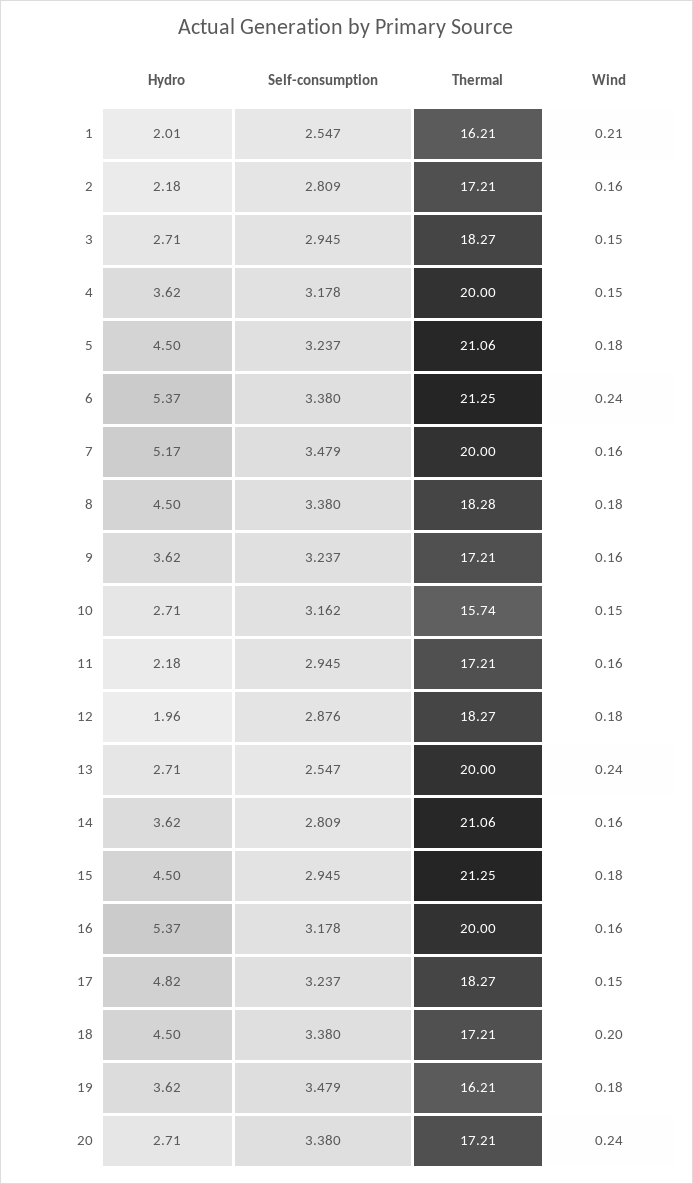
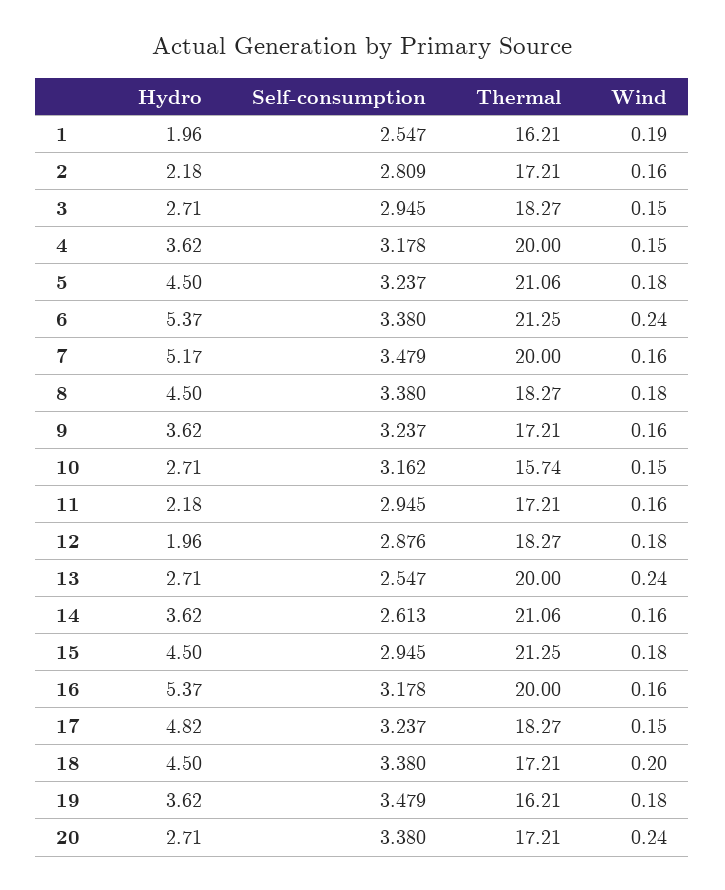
Hydro, 1: 2.01 -> 1.96
Wind, 1: 0.21 -> 0.19
Thermal, 8: 18.28 -> 18.27
Self-consumption, 14: 2.809 -> 2.613

